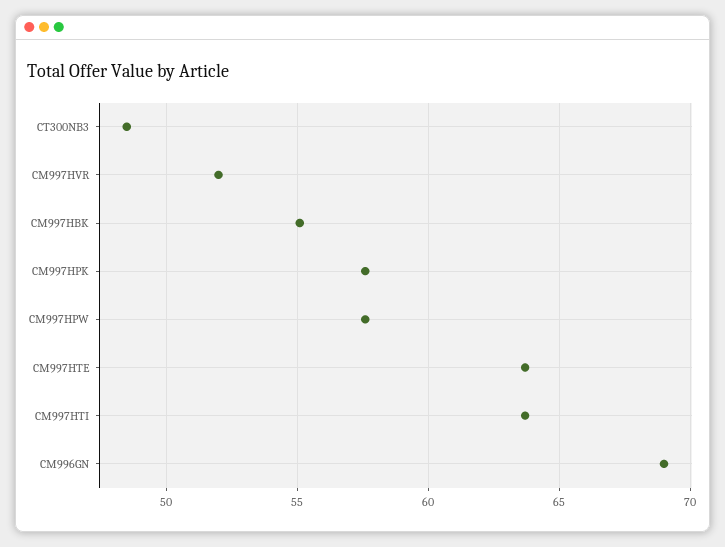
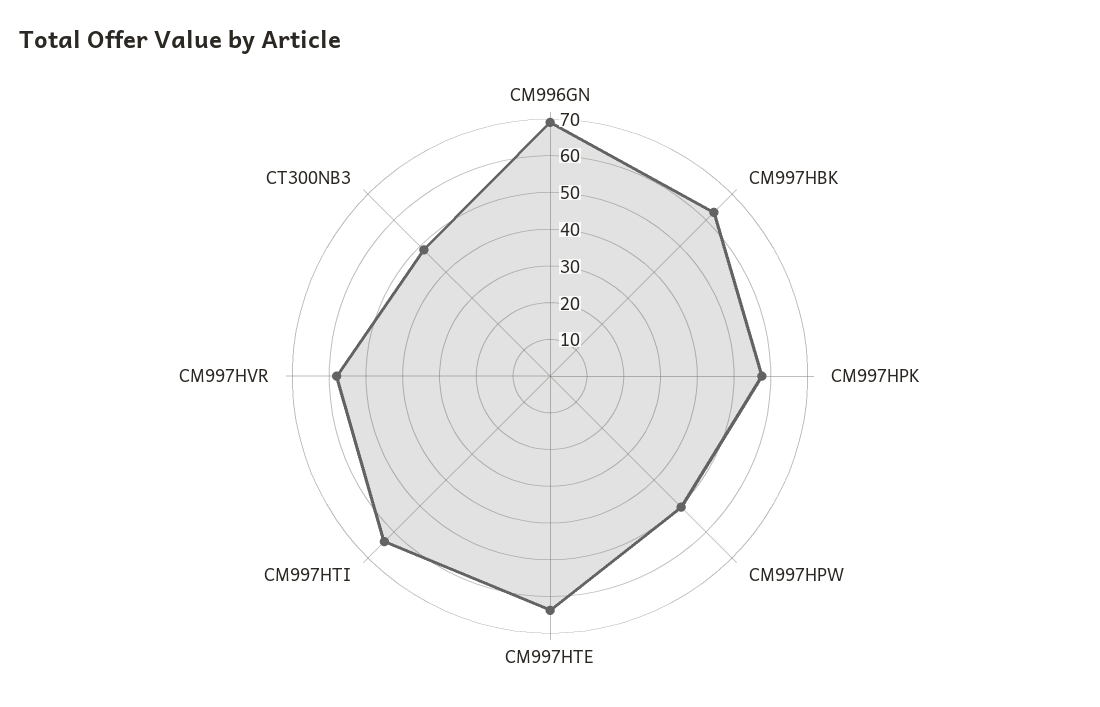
CM997HVR: 52 -> 57.5
CM997HBK: 55 -> 62.5
CM997HPW: 57.5 -> 50

